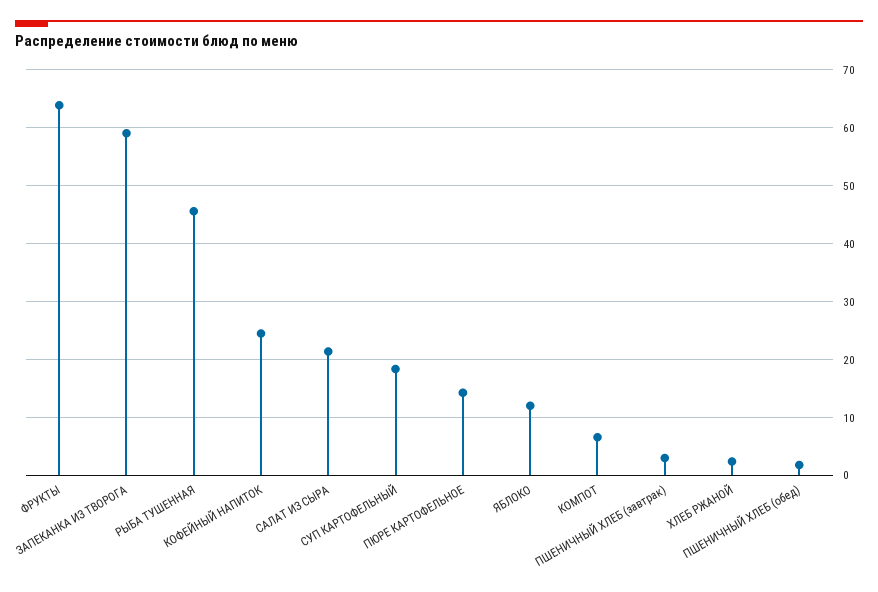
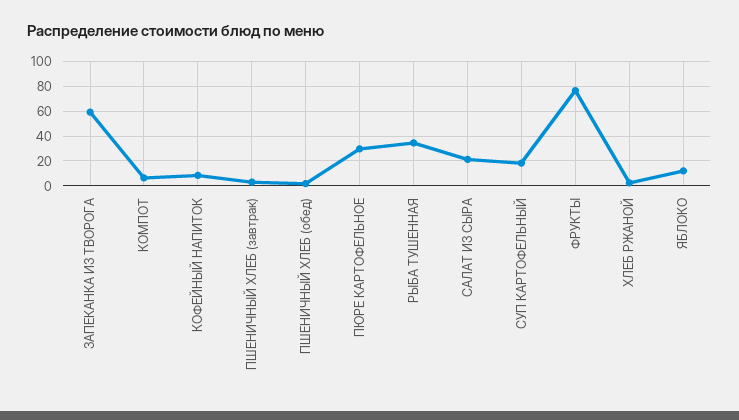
ФРУКТЫ: 64 -> 75
РЫБА ТУШЕННАЯ: 46 -> 35
КОФЕЙНЫЙ НАПИТОК: 24 -> 10
ПЮРЕ КАРТОФЕЛЬНОЕ: 14 -> 30

